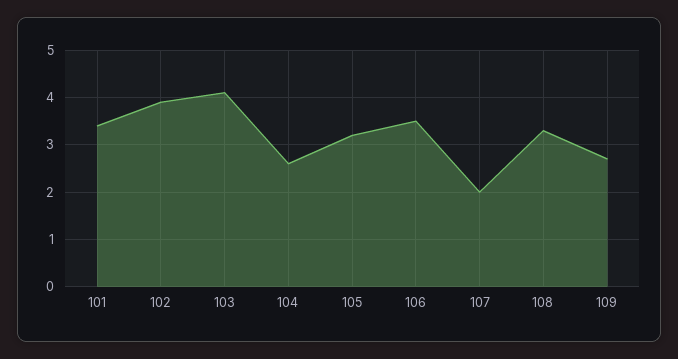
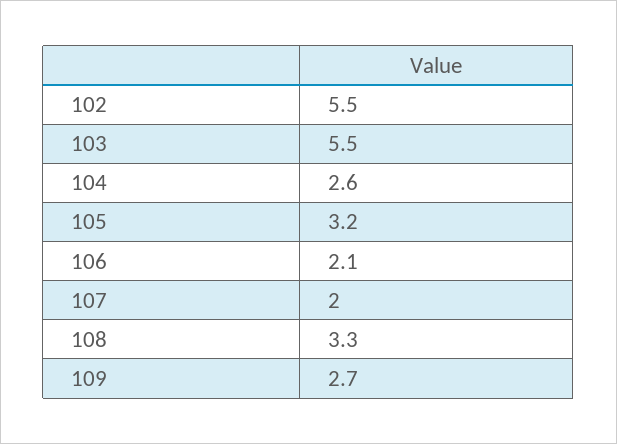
101: 3.5 -> none
102: 4 -> 5.5
103: 4 -> 5.5
106: 3.5 -> 2.1

